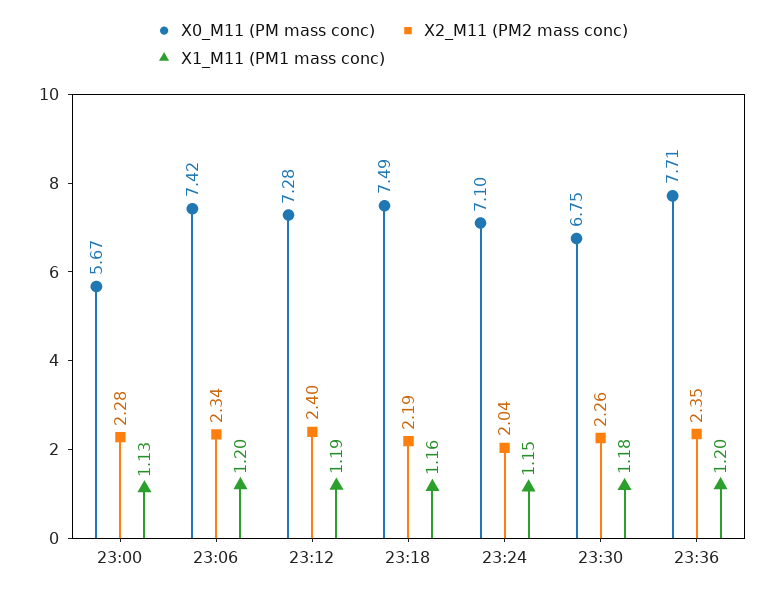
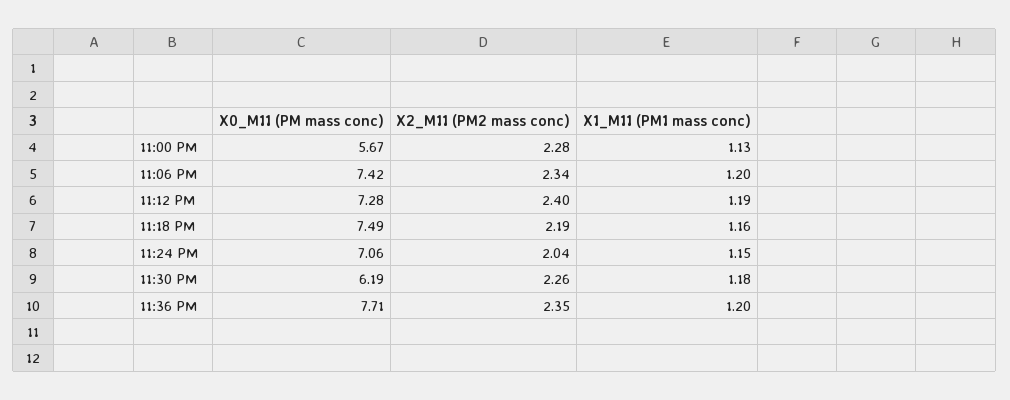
X0_M11 (PM mass conc), 23:24: 7.1 -> 7.06
X0_M11 (PM mass conc), 23:30: 6.75 -> 6.19

